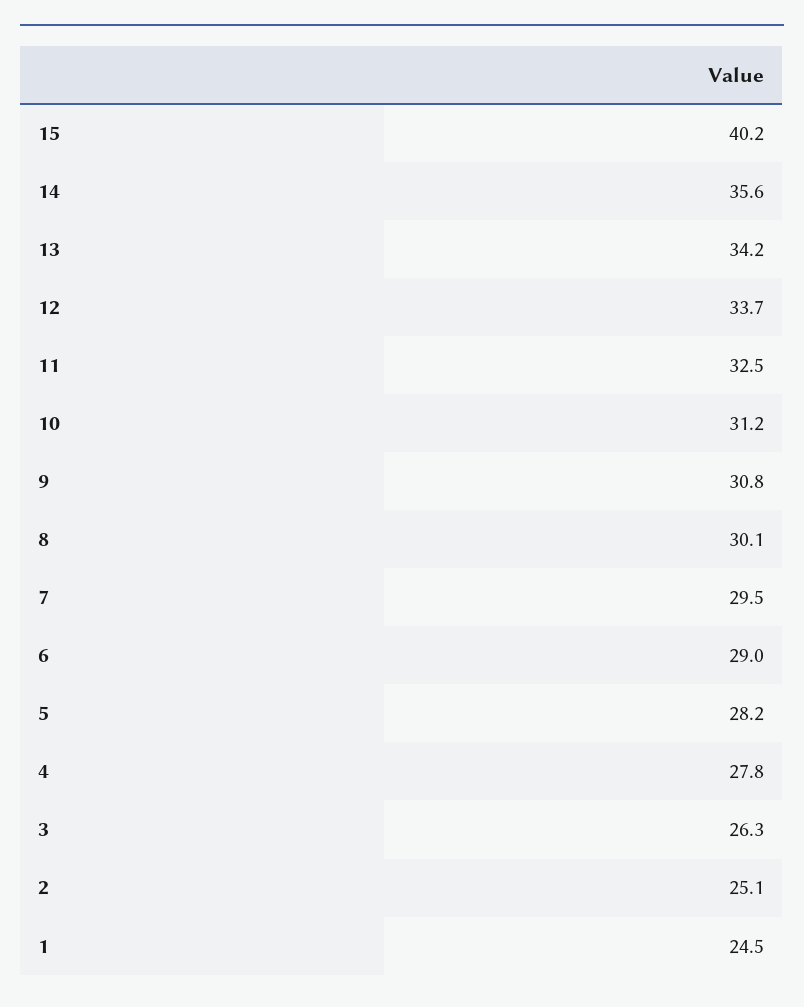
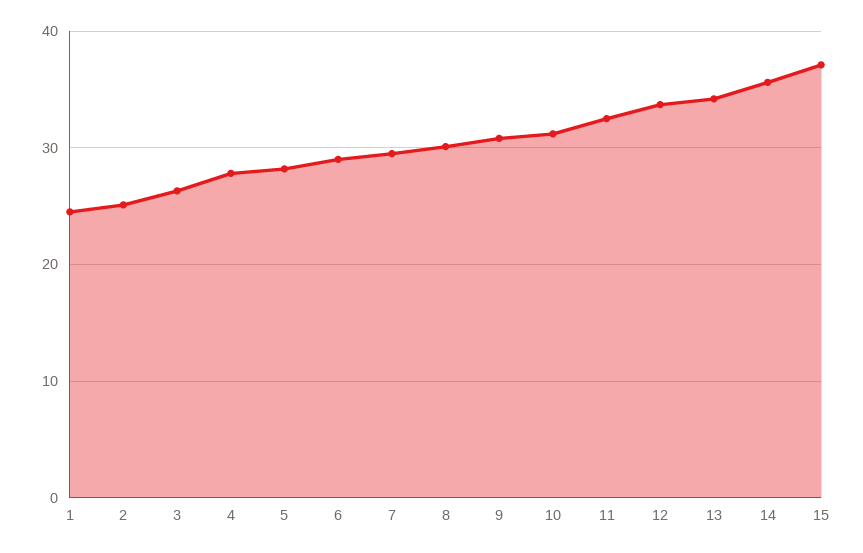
15: 40.2 -> 37

